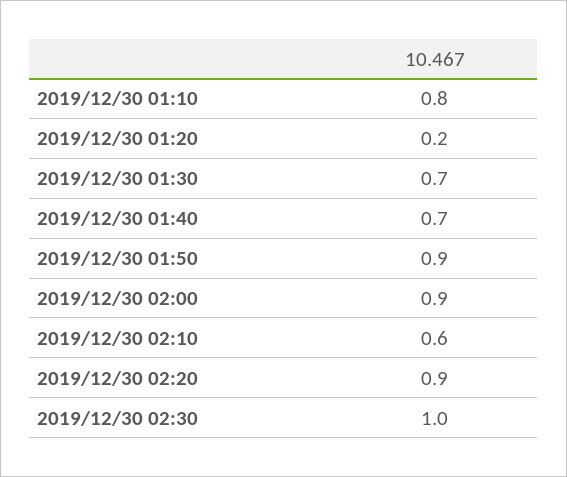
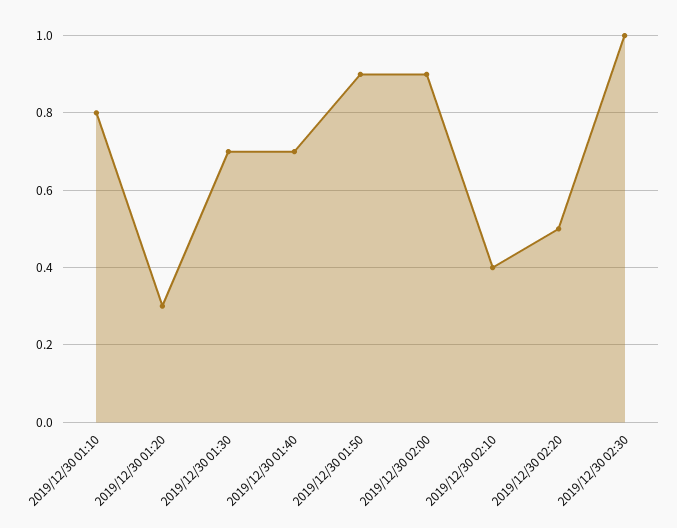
2019/12/30 01:20: 0.2 -> 0.3
2019/12/30 02:10: 0.6 -> 0.4
2019/12/30 02:20: 0.9 -> 0.5

